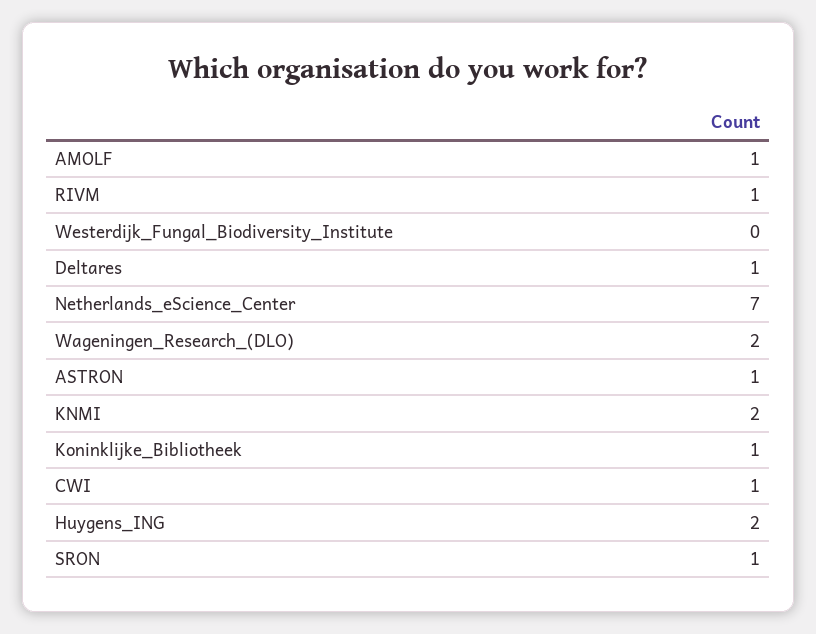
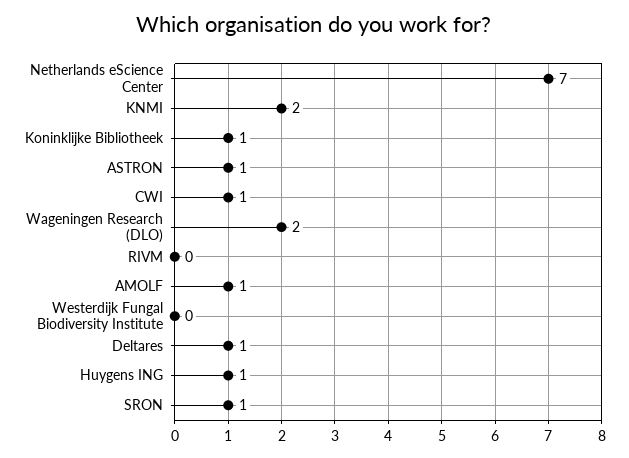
RIVM: 1 -> 0
Huygens_ING: 2 -> 1

